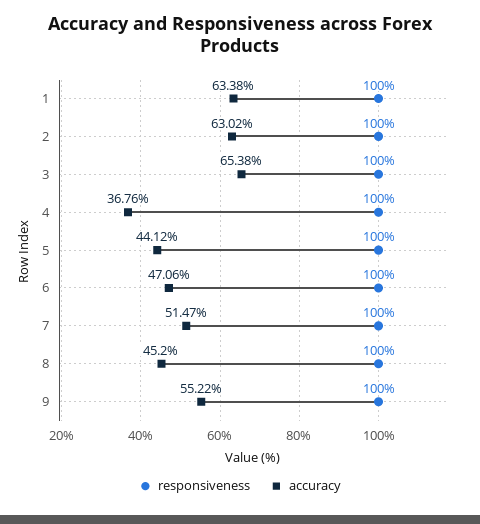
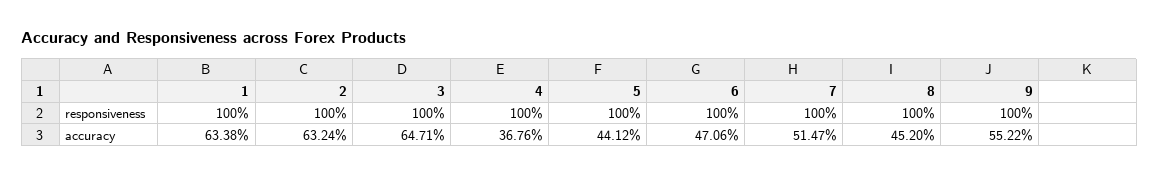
accuracy, 2: 63.02 -> 63.24
accuracy, 3: 65.38 -> 64.71

